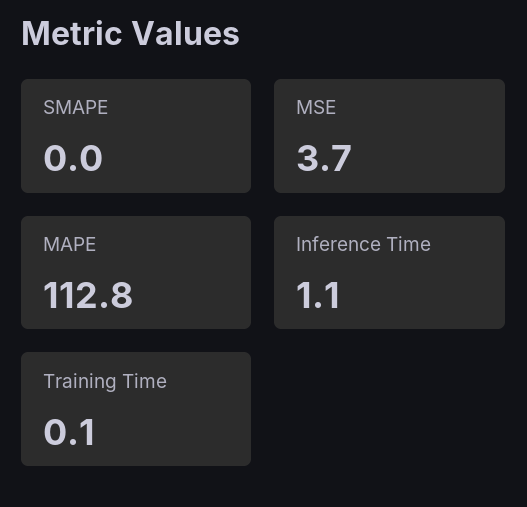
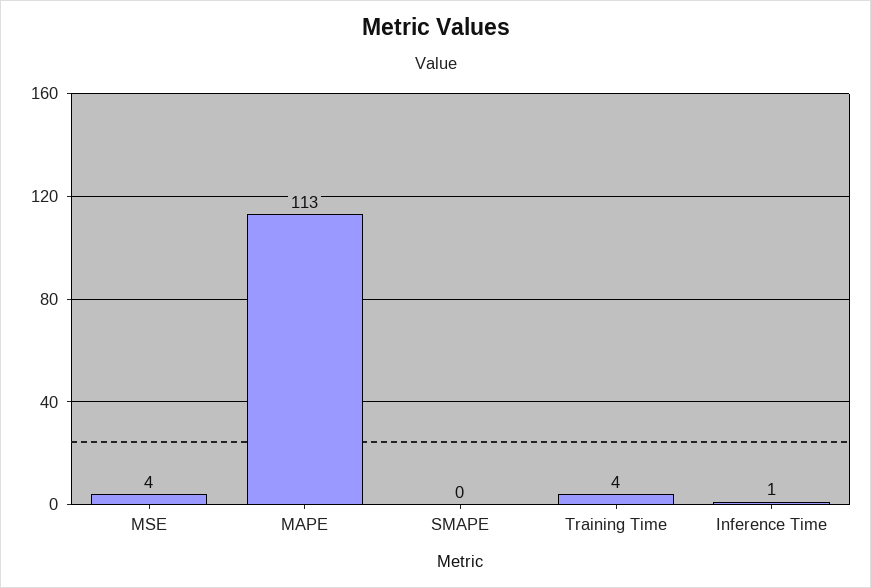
Training Time: 0.1 -> 4

